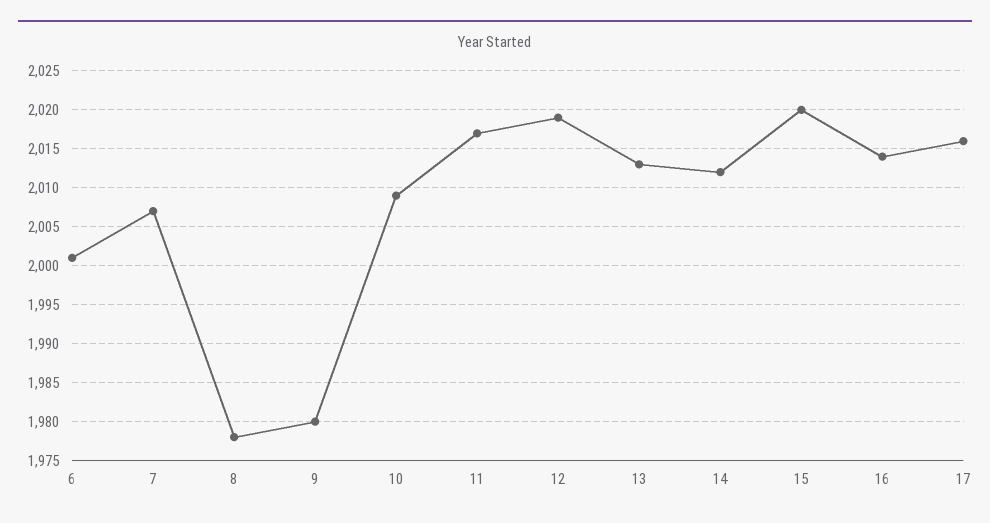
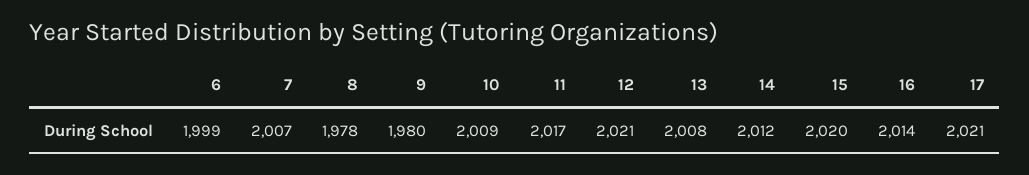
6: 2001 -> 1999
12: 2019 -> 2021
13: 2013 -> 2008
17: 2016 -> 2021

